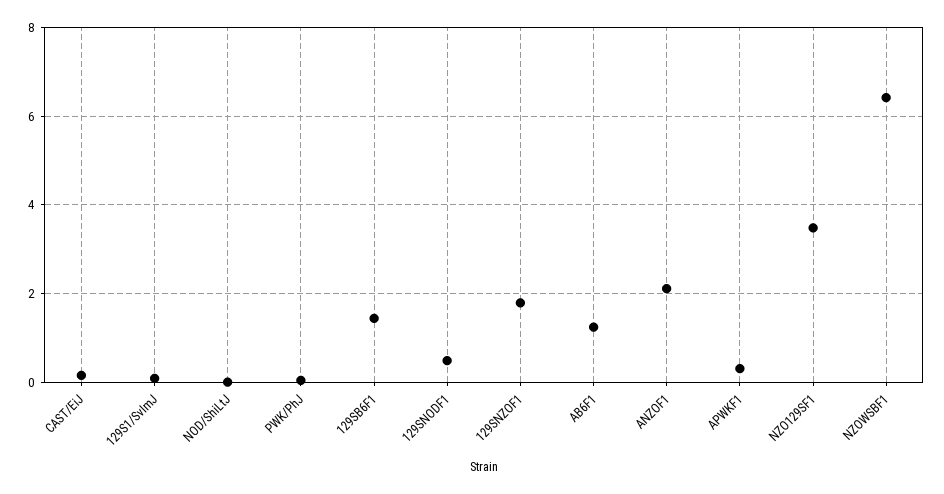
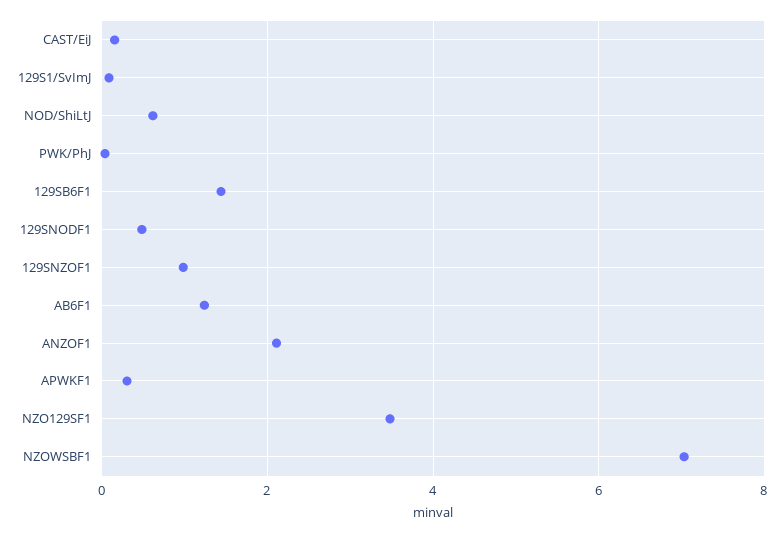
NOD/ShiLtJ: 0 -> 0.6
129SNZOF1: 1.8 -> 1
NZOWSBF1: 6.4 -> 7

